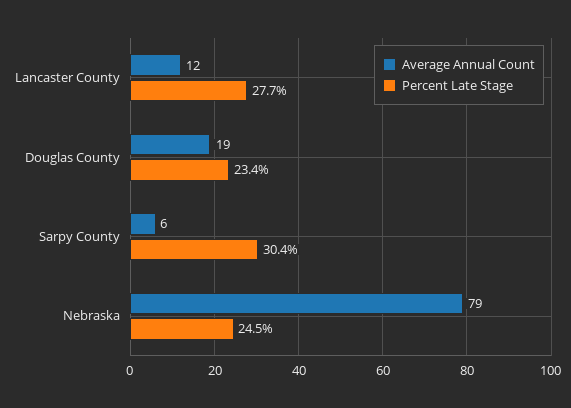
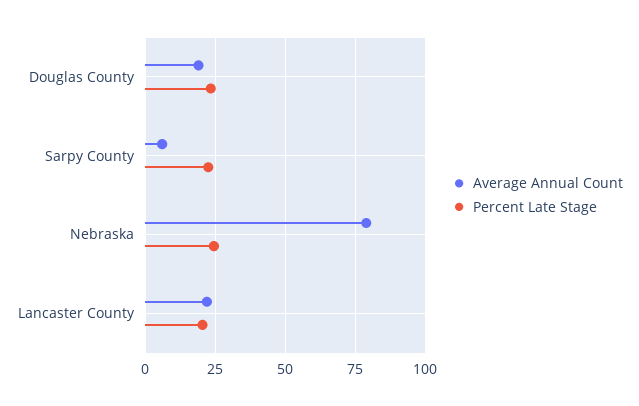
Average Annual Count, Lancaster County: 12 -> 22.5
Percent Late Stage, Lancaster County: 27.7 -> 20
Percent Late Stage, Sarpy County: 30.4 -> 22.5

